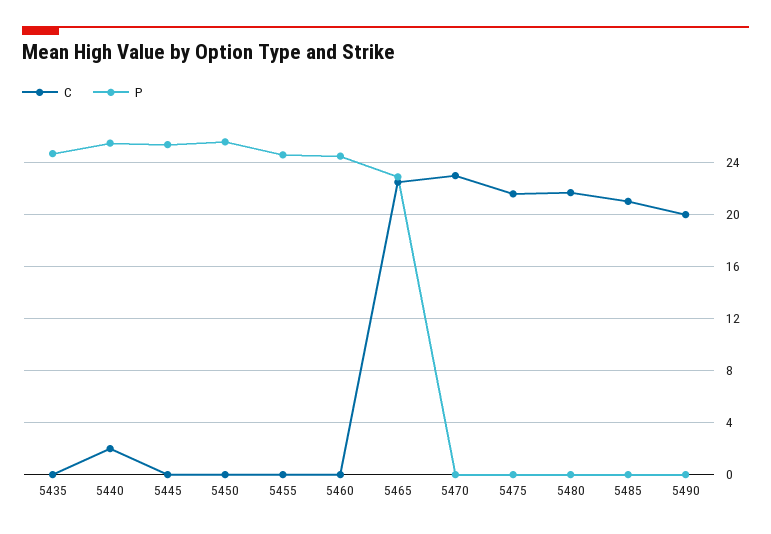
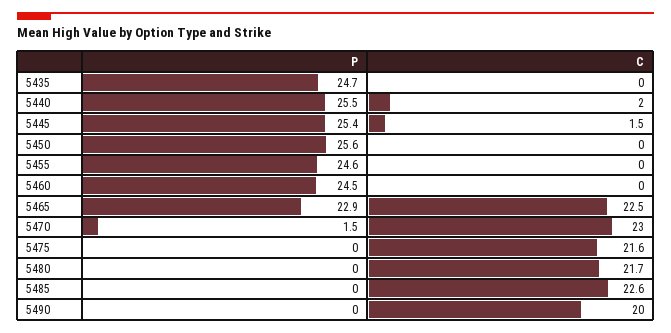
C, 5445: 0 -> 1.5
P, 5470: 0 -> 1.5
C, 5485: 21 -> 22.6

